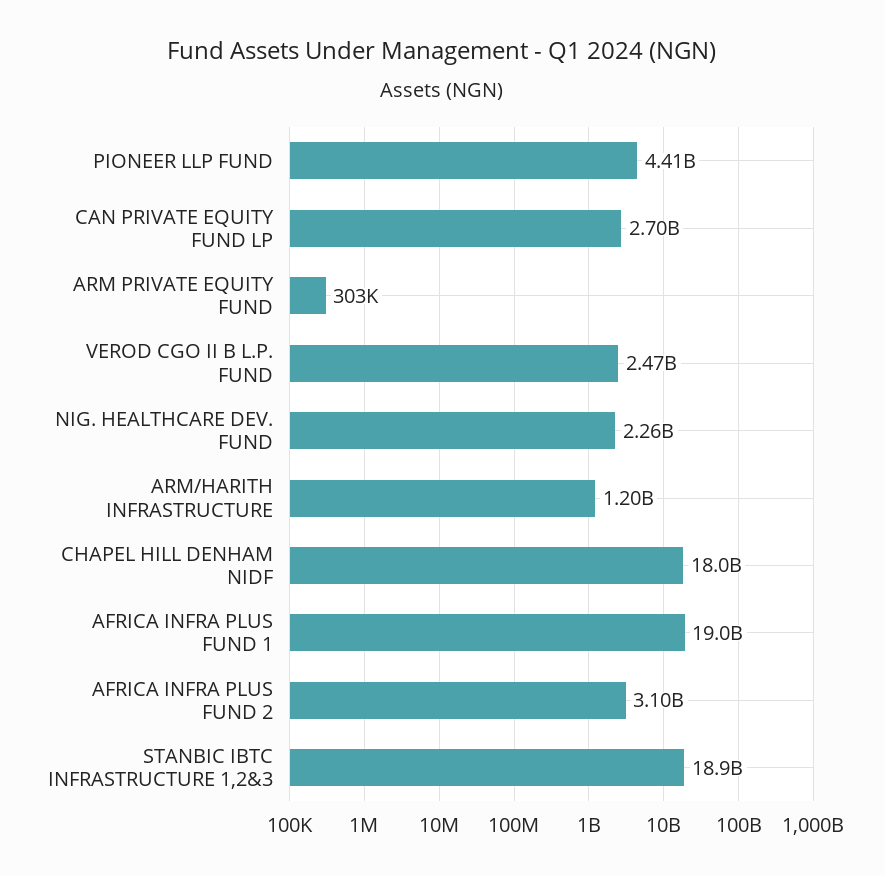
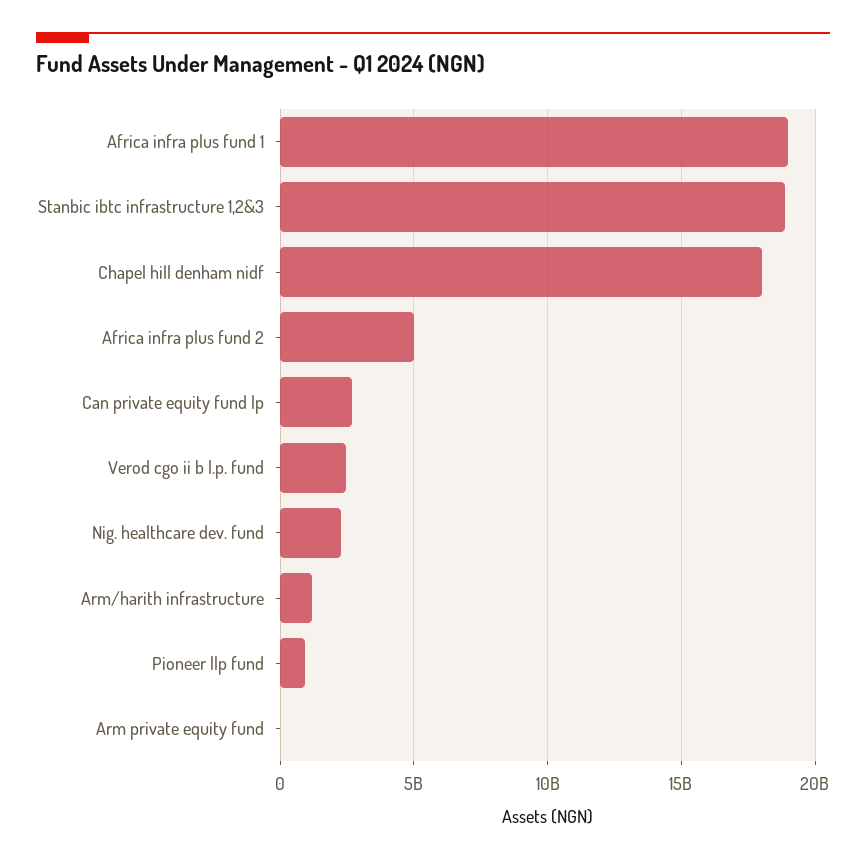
PIONEER LLP FUND: 4410000000 -> 1000000000
AFRICA INFRA PLUS FUND 2: 3100000000 -> 5000000000

